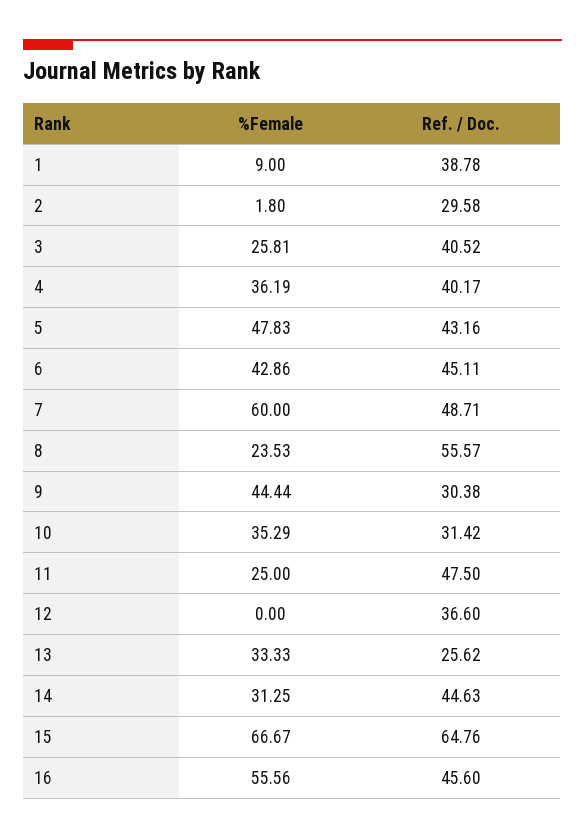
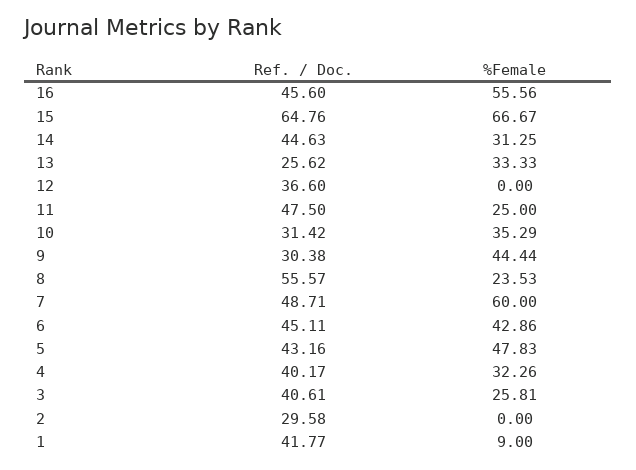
Ref. / Doc., 1: 38.78 -> 41.77
%Female, 2: 1.8 -> 0
Ref. / Doc., 3: 40.52 -> 40.61
%Female, 4: 36.19 -> 32.26

